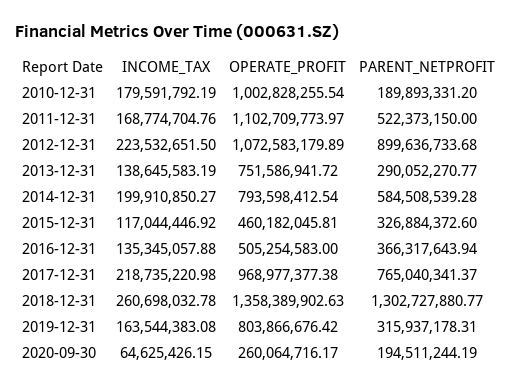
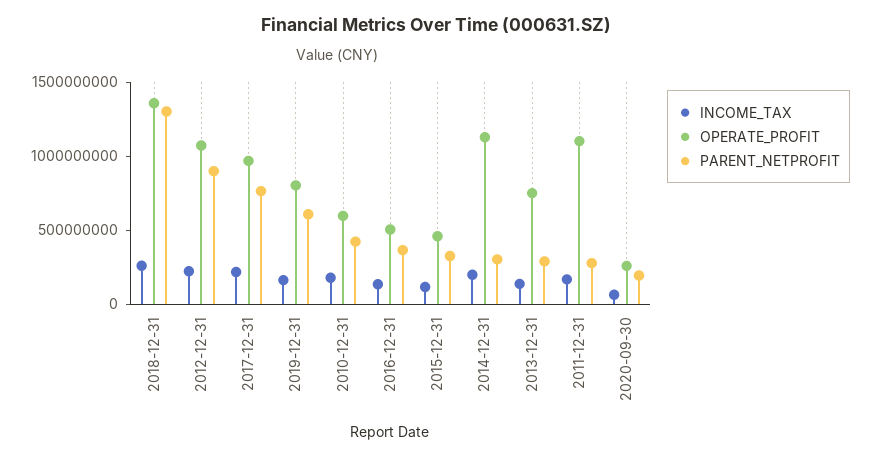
OPERATE_PROFIT, 2010-12-31: 1002828255.54 -> 600000000
PARENT_NETPROFIT, 2010-12-31: 189893331.2 -> 400000000
PARENT_NETPROFIT, 2011-12-31: 522373150 -> 300000000
OPERATE_PROFIT, 2014-12-31: 793598412.54 -> 1100000000
PARENT_NETPROFIT, 2014-12-31: 584508539.28 -> 300000000
PARENT_NETPROFIT, 2019-12-31: 315937178.31 -> 600000000

